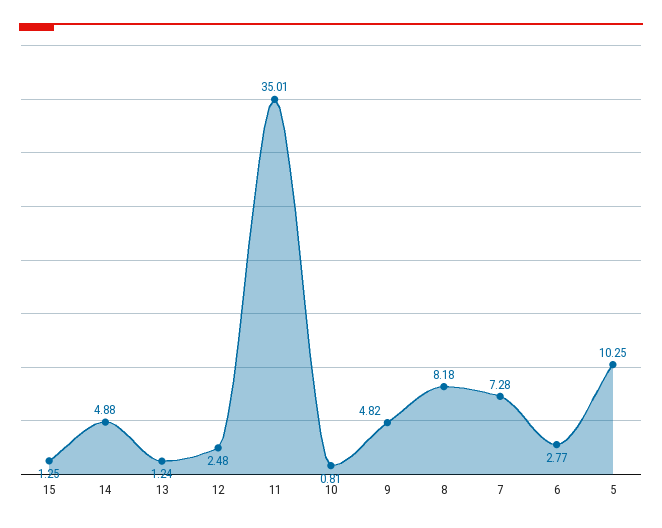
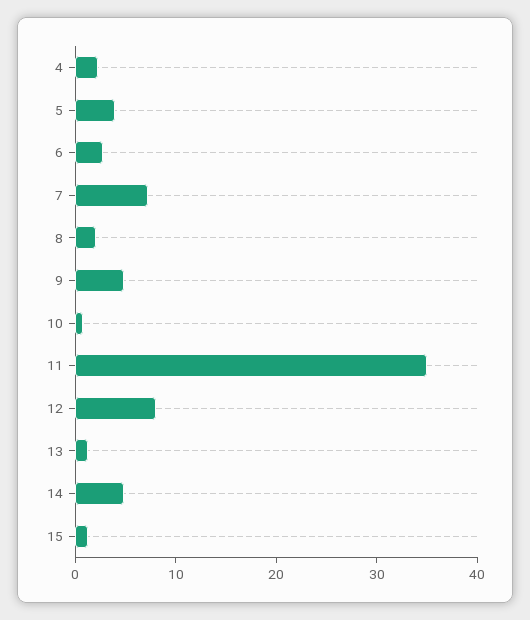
12: 2.48 -> 8
8: 8.18 -> 2
5: 10.25 -> 4
4: none -> 2

